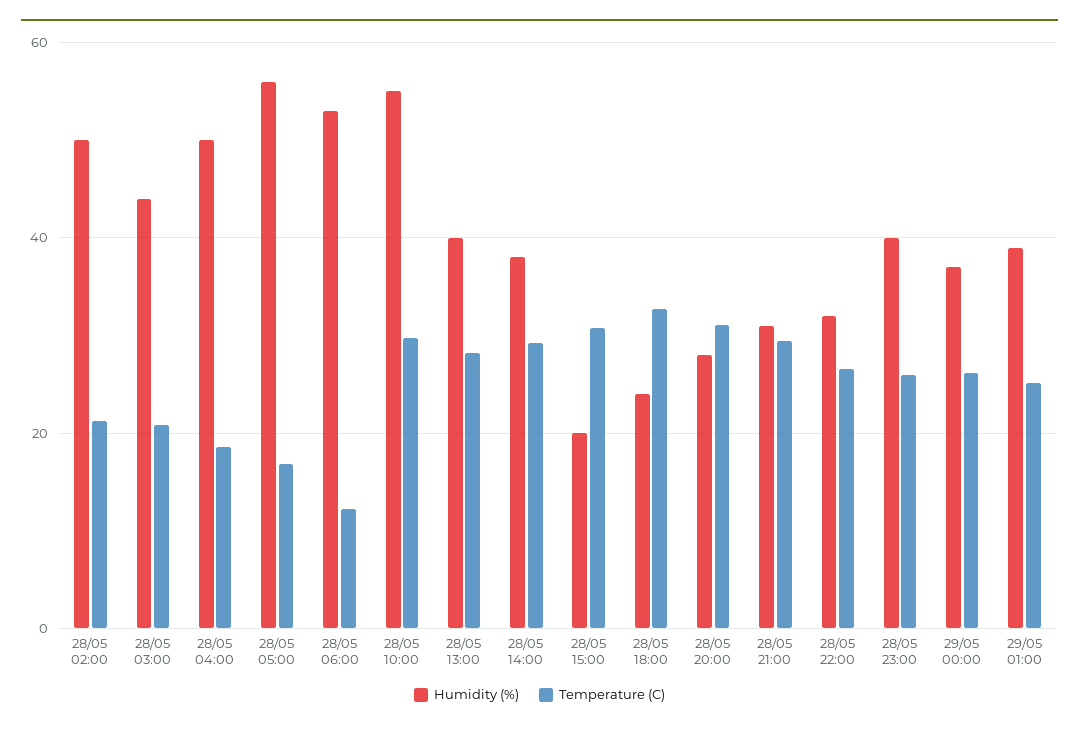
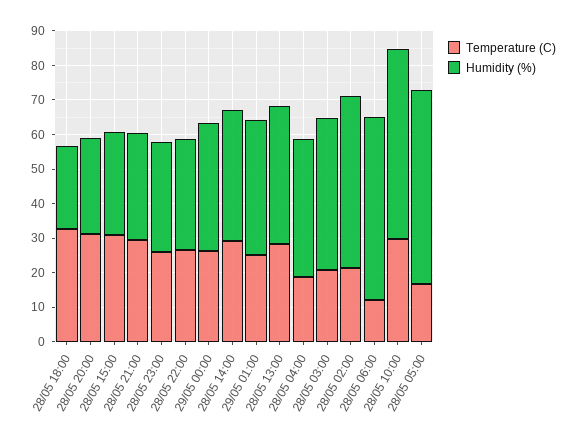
Humidity (%), 28/05 04:00: 50 -> 40
Humidity (%), 28/05 15:00: 20 -> 30
Humidity (%), 28/05 23:00: 40 -> 32.5

